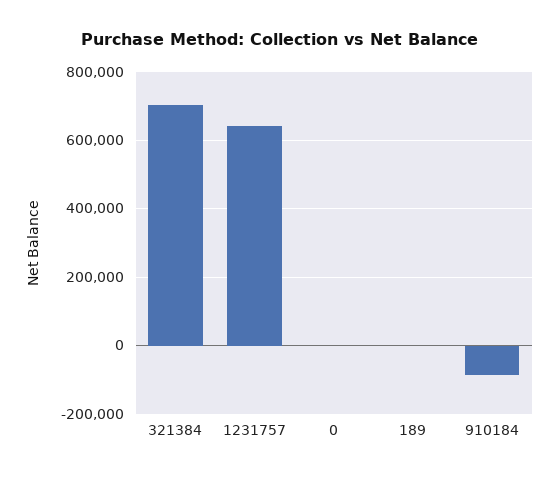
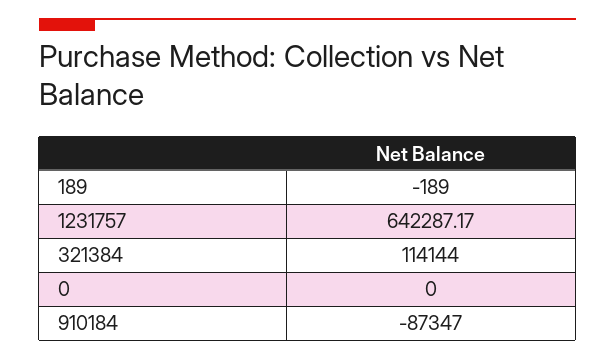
321384: 700000 -> 114144

